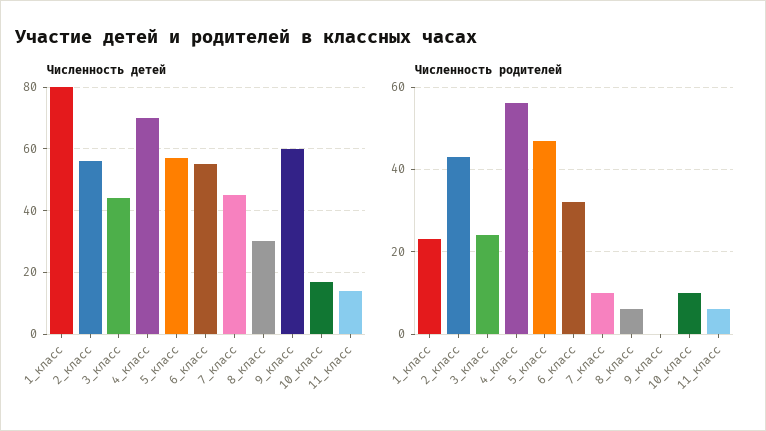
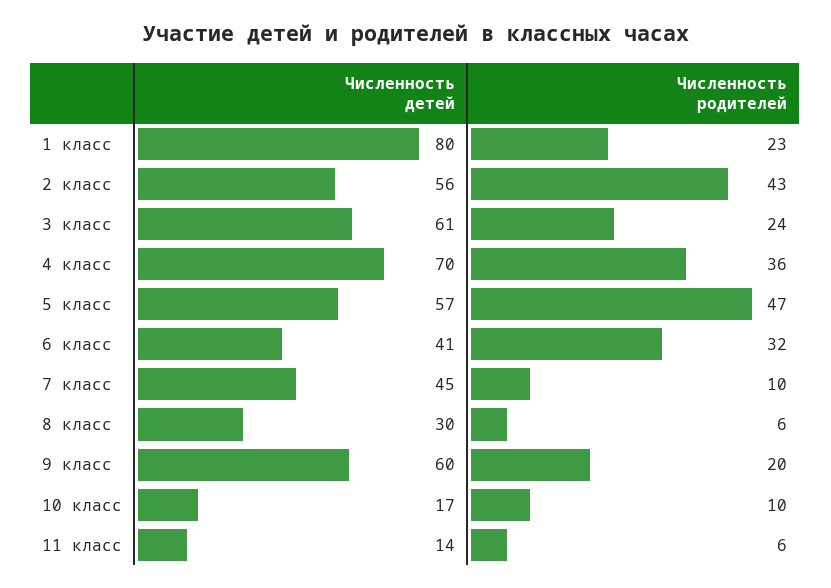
Численность детей, 3_класс: 45 -> 61
Численность детей, 6_класс: 55 -> 41
Численность родителей, 4_класс: 55 -> 36
Численность родителей, 9_класс: 0 -> 20

